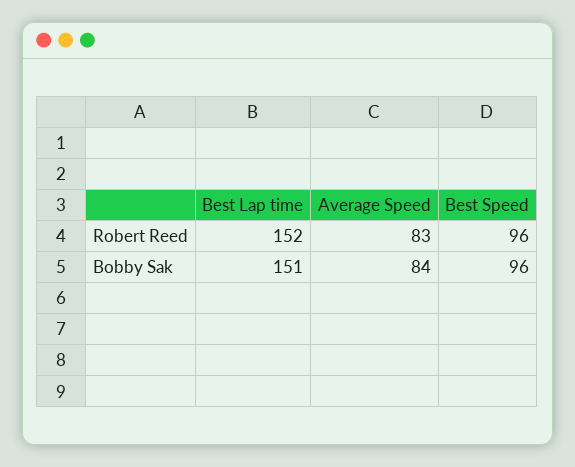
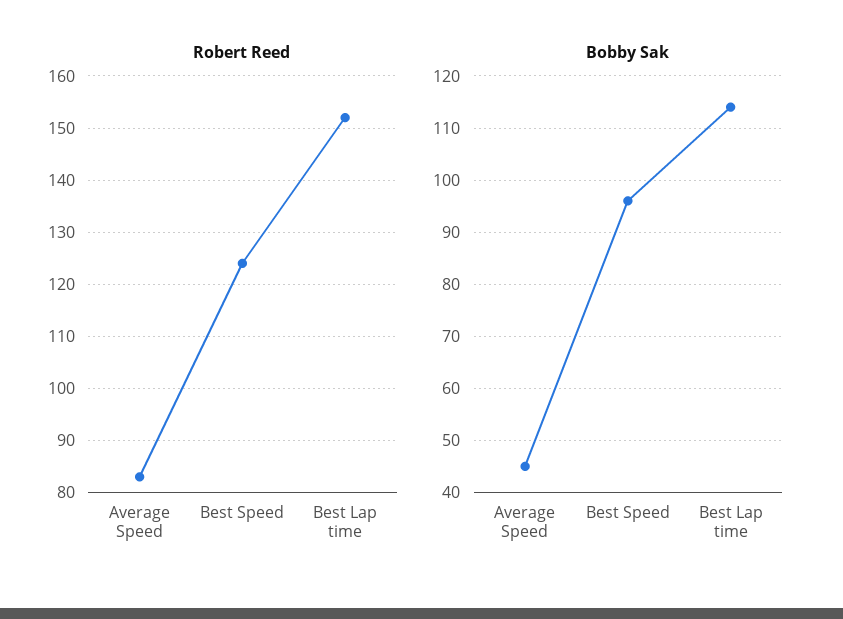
Robert Reed, Best Speed: 96 -> 125
Bobby Sak, Best Lap time: 151 -> 115
Bobby Sak, Average Speed: 84 -> 45

